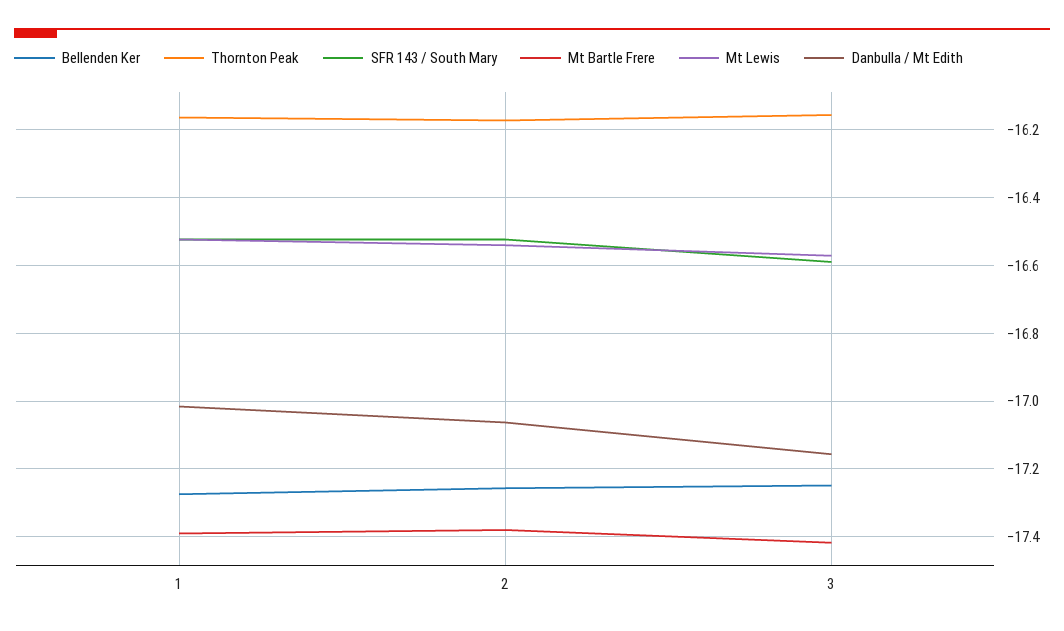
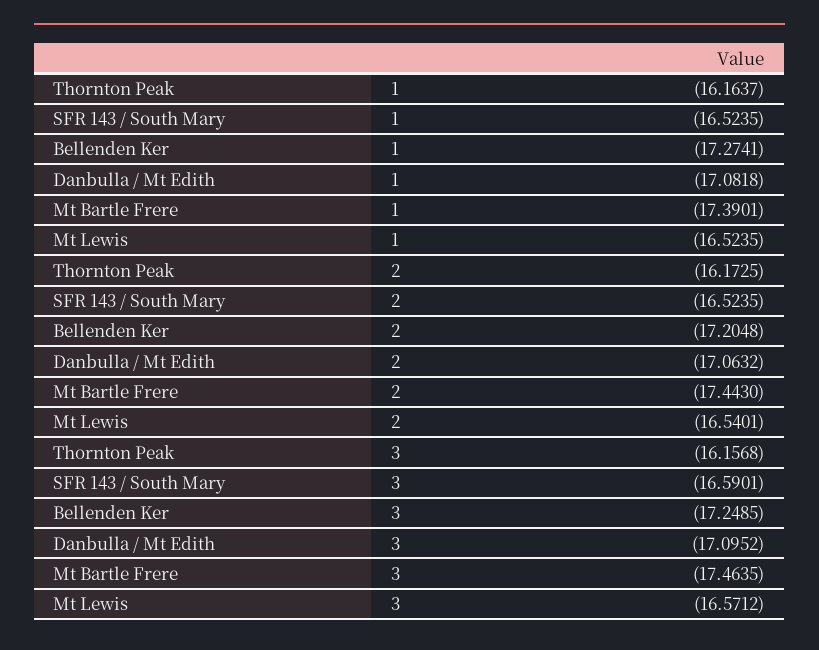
Danbulla / Mt Edith, 1: -17.02 -> -17.0818
Bellenden Ker, 2: -17.26 -> -17.2048
Mt Bartle Frere, 2: -17.38 -> -17.443
Mt Bartle Frere, 3: -17.42 -> -17.4635
Danbulla / Mt Edith, 3: -17.16 -> -17.0952

